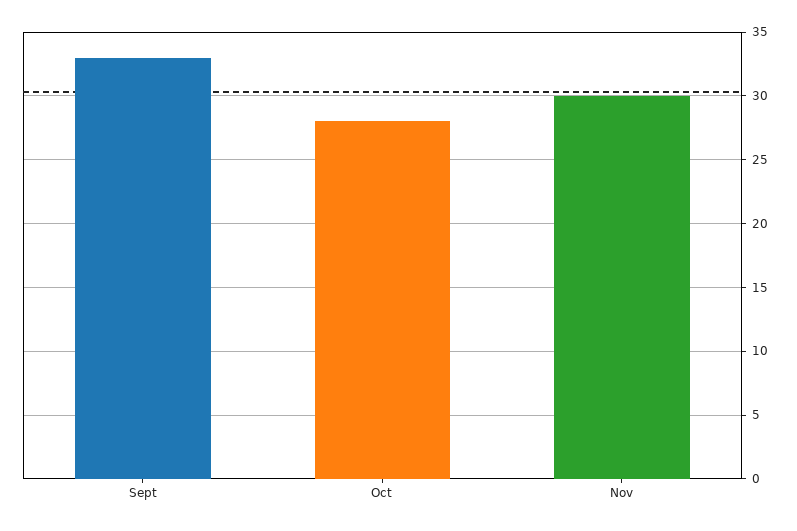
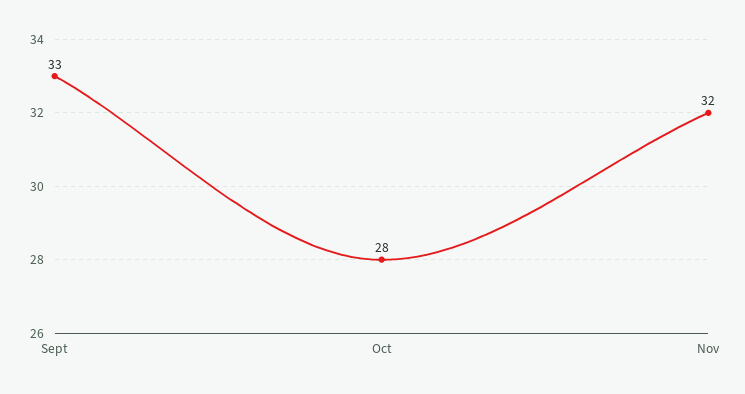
Nov: 30 -> 32

